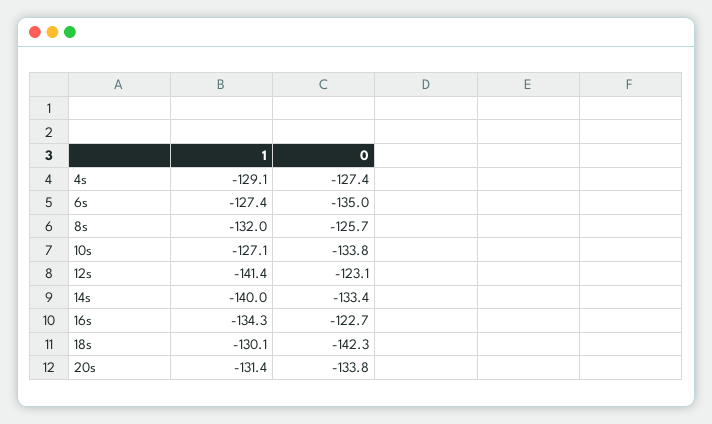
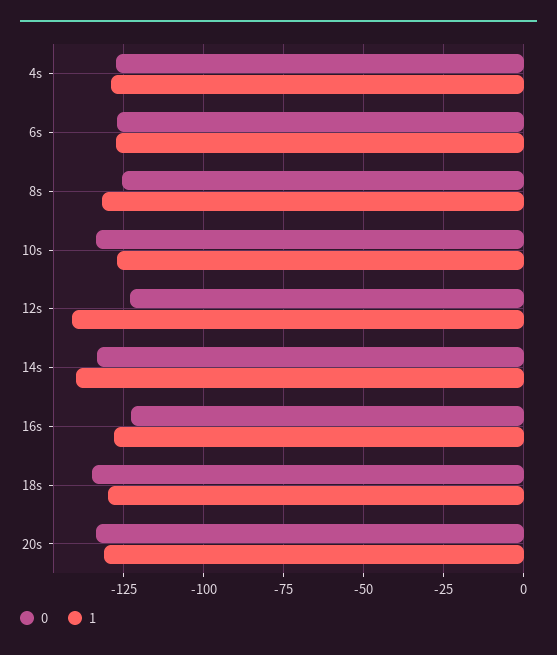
0, 6s: -135 -> -127.5
1, 16s: -134.3 -> -127.5
0, 18s: -142.3 -> -135

